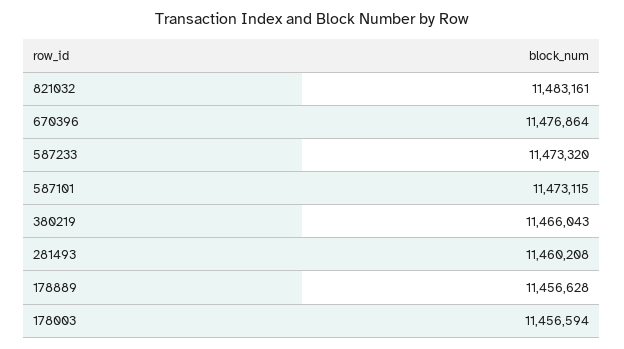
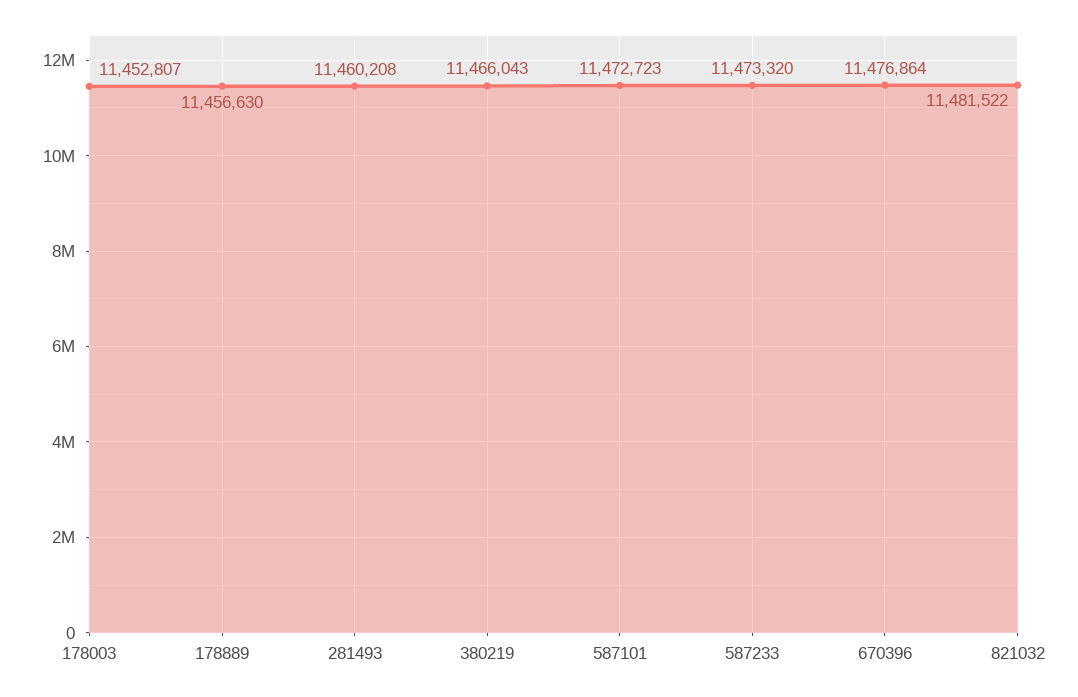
821032: 11483161 -> 11481522
587101: 11473115 -> 11472723
178889: 11456628 -> 11456630
178003: 11456594 -> 11452807

